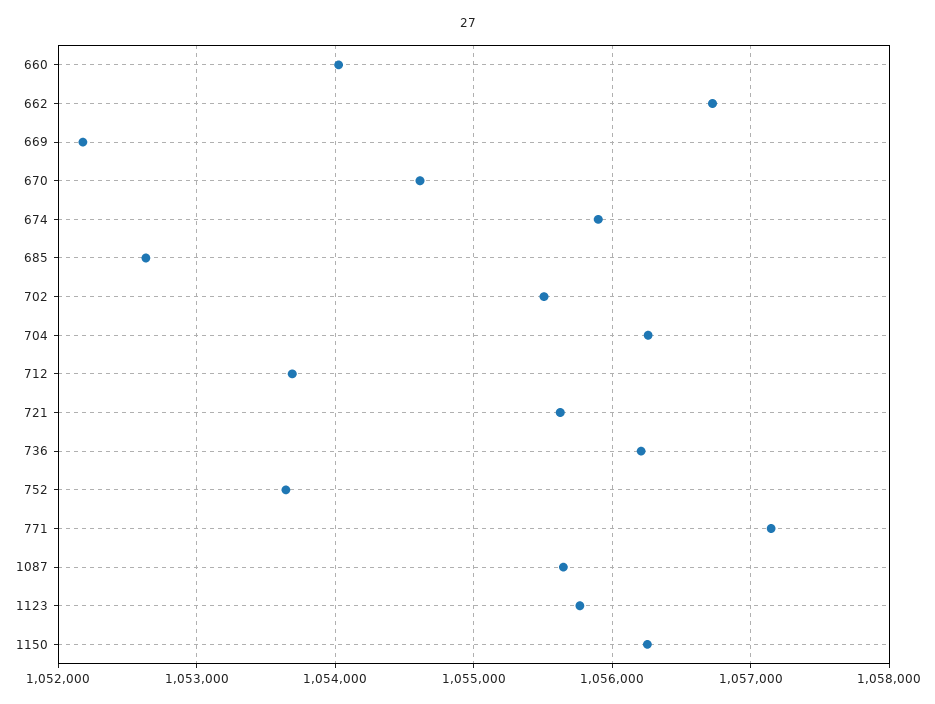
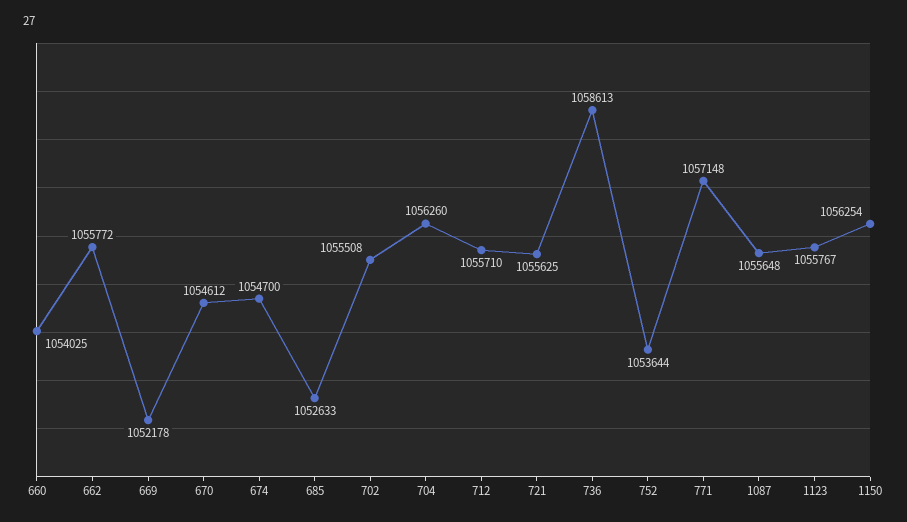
662: 1056700 -> 1055772
674: 1055900 -> 1054700
712: 1053700 -> 1055710
736: 1056200 -> 1058613

